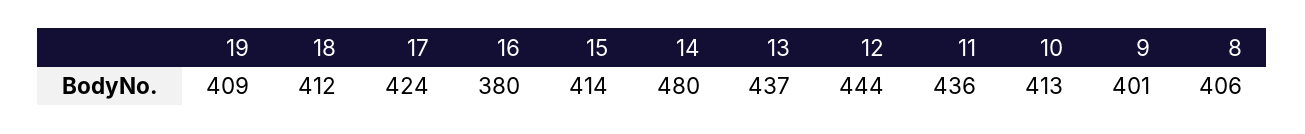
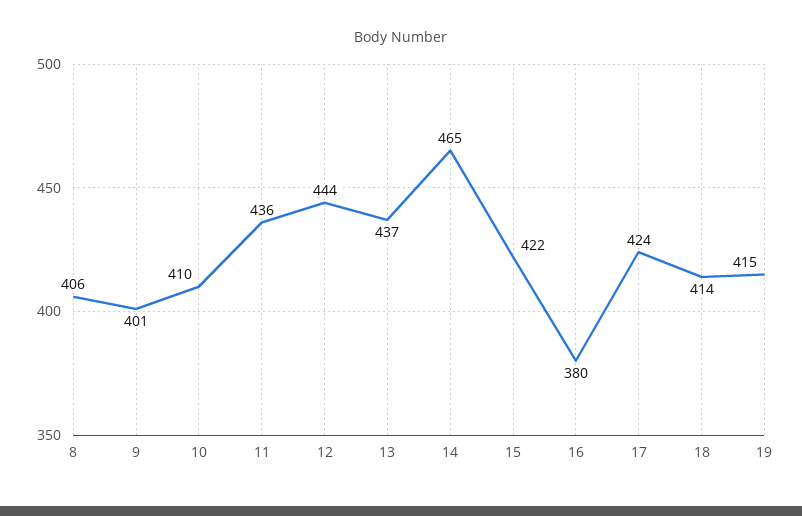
19: 409 -> 415
18: 412 -> 414
15: 414 -> 422
14: 480 -> 465
10: 413 -> 410

